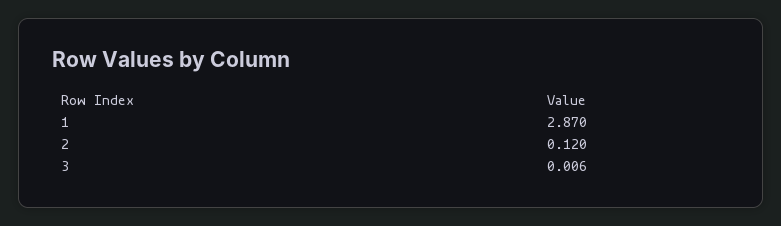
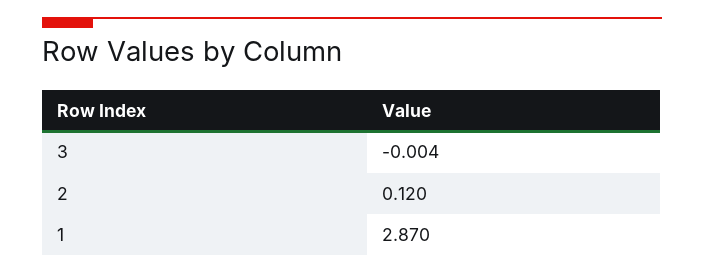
3: 0.006 -> -0.004

